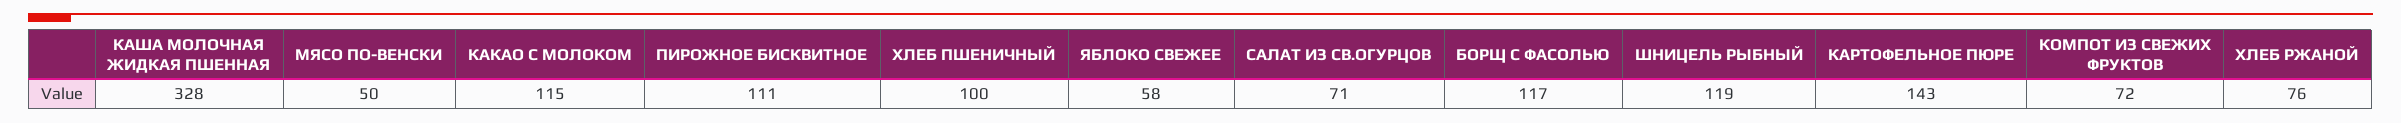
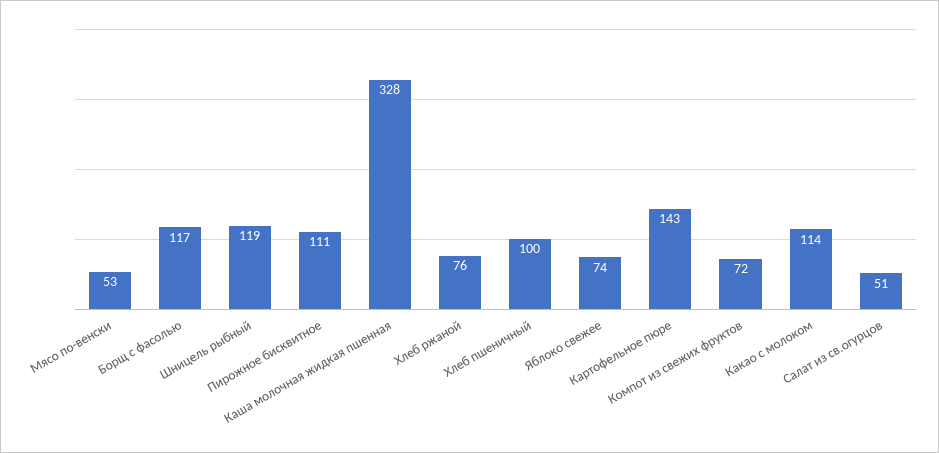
МЯСО ПО-ВЕНСКИ: 50 -> 53
КАКАО С МОЛОКОМ: 115 -> 114
ЯБЛОКО СВЕЖЕЕ: 58 -> 74
САЛАТ ИЗ СВ.ОГУРЦОВ: 71 -> 51

